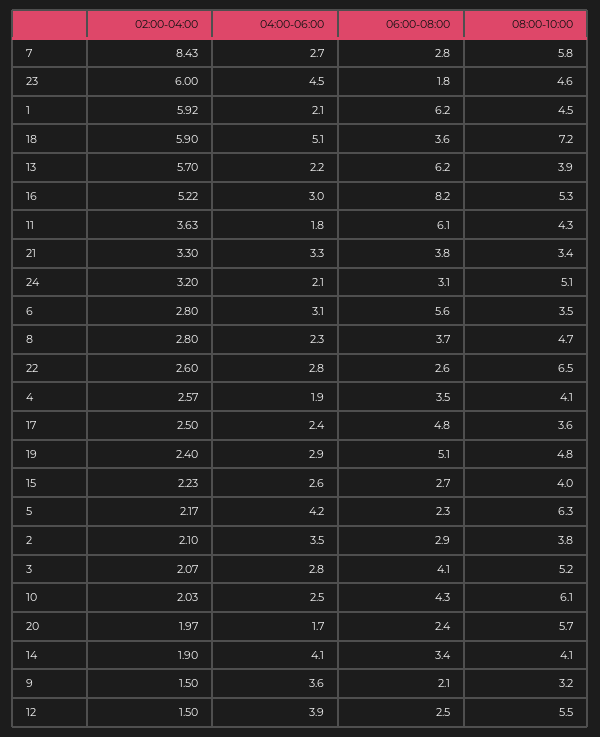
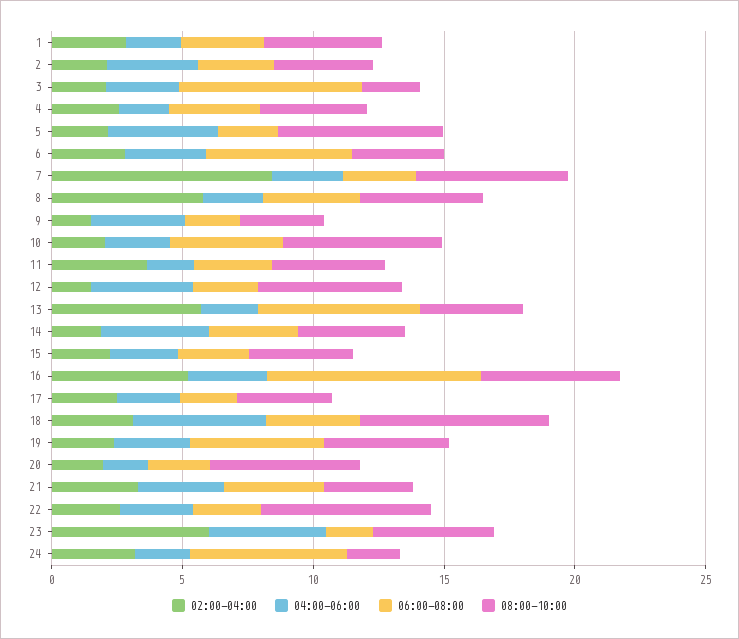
02:00-04:00, 1: 5.92 -> 3
06:00-08:00, 1: 6.2 -> 3
02:00-04:00, 18: 5.9 -> 3
06:00-08:00, 11: 6.1 -> 3
06:00-08:00, 24: 3.1 -> 6
08:00-10:00, 24: 5.1 -> 2
02:00-04:00, 8: 2.8 -> 6
06:00-08:00, 17: 4.8 -> 2
06:00-08:00, 3: 4.1 -> 7
08:00-10:00, 3: 5.2 -> 2

